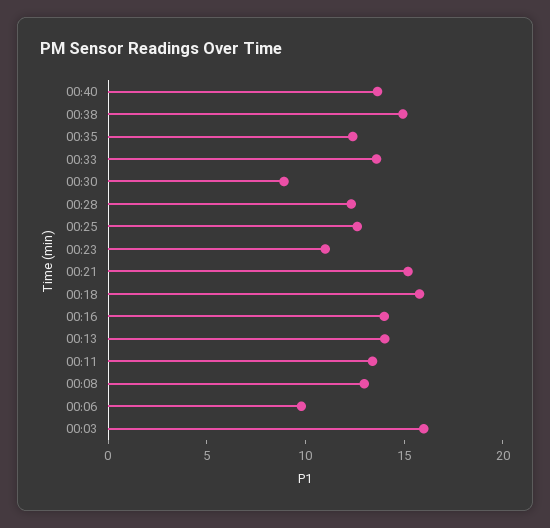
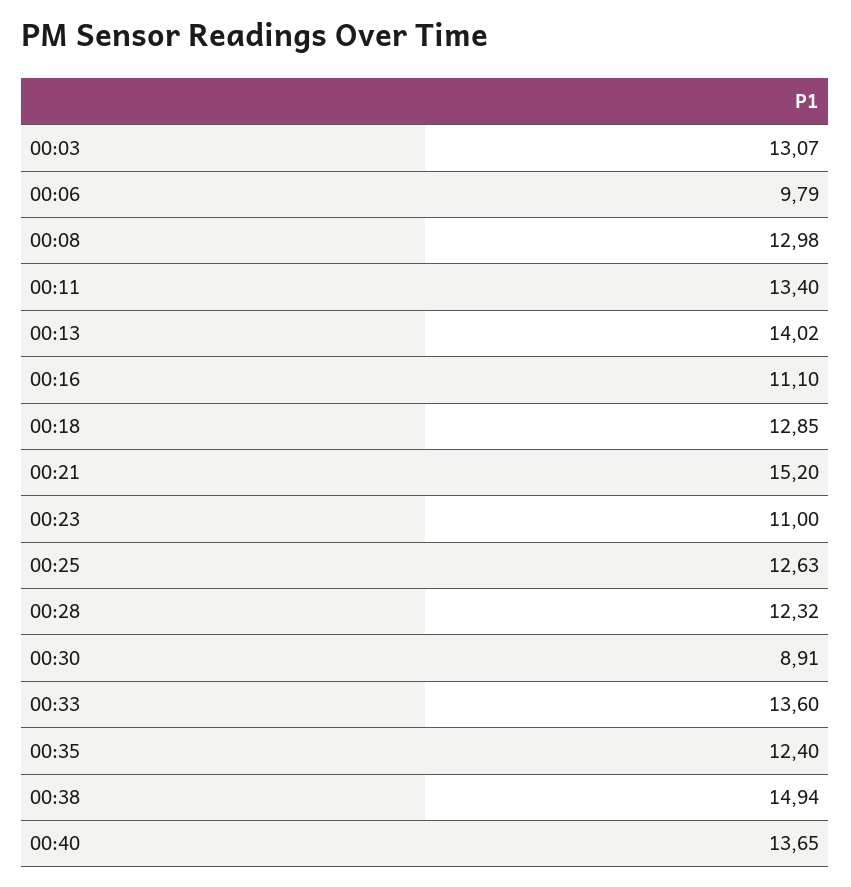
00:18: 16 -> 12.85
00:16: 14 -> 11.1
00:03: 16 -> 13.07

